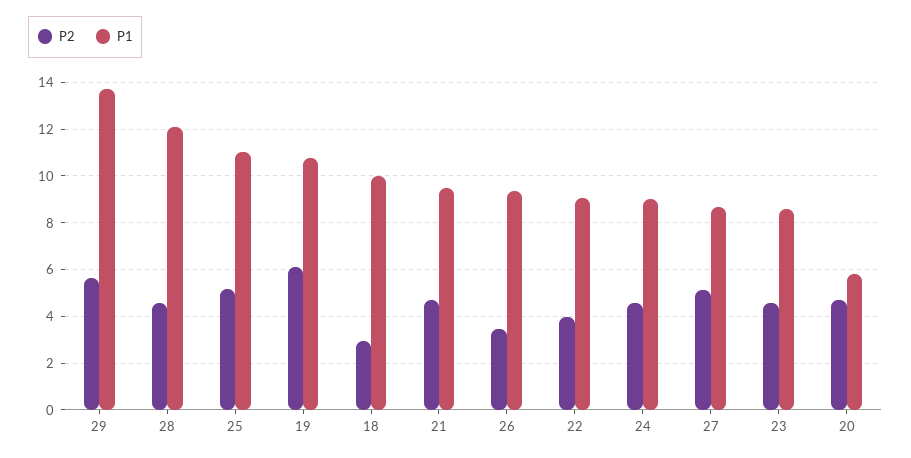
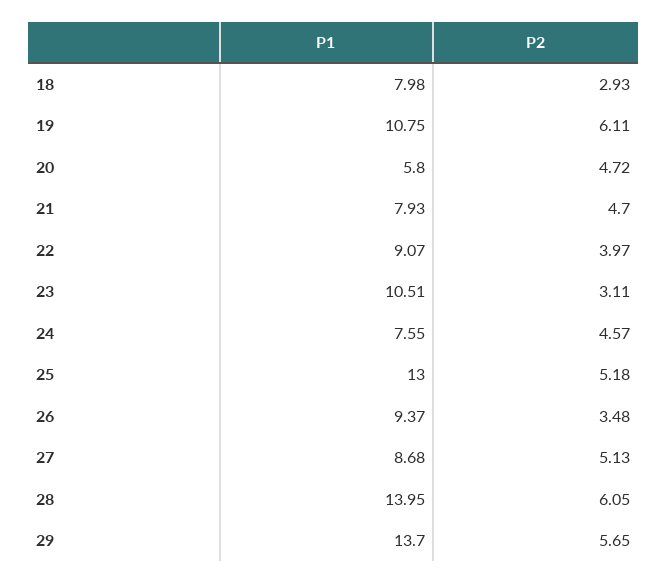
P2, 28: 4.5 -> 6.05
P1, 28: 12 -> 13.95
P1, 25: 11 -> 13
P1, 18: 10 -> 7.98
P1, 21: 9.5 -> 7.93
P1, 24: 9 -> 7.55
P2, 23: 4.5 -> 3.11
P1, 23: 8.5 -> 10.51

